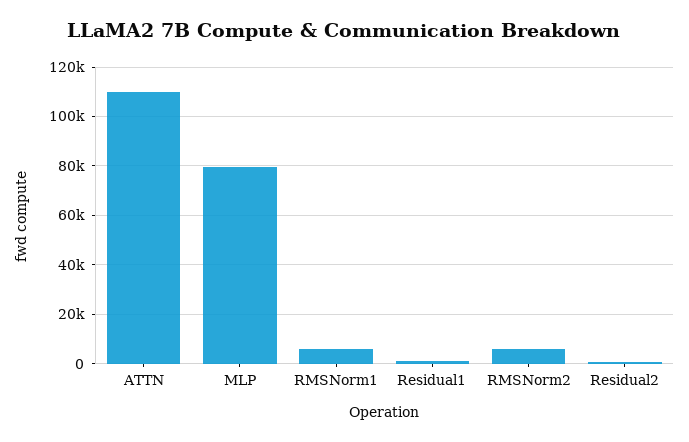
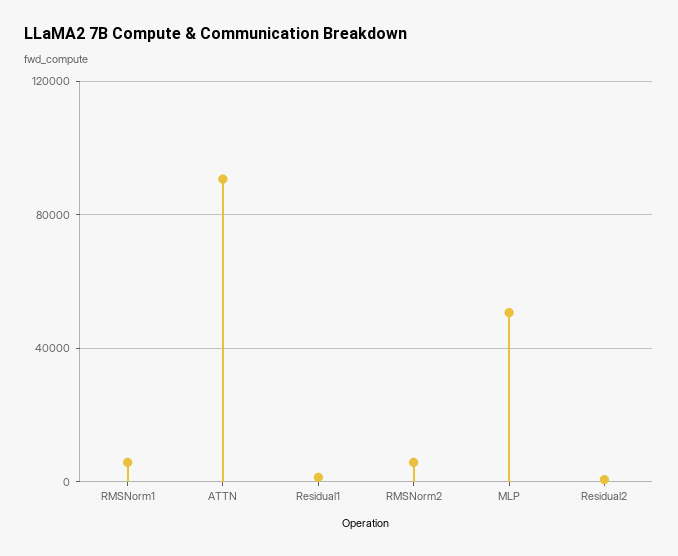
ATTN: 110000 -> 90000
MLP: 80000 -> 50000

